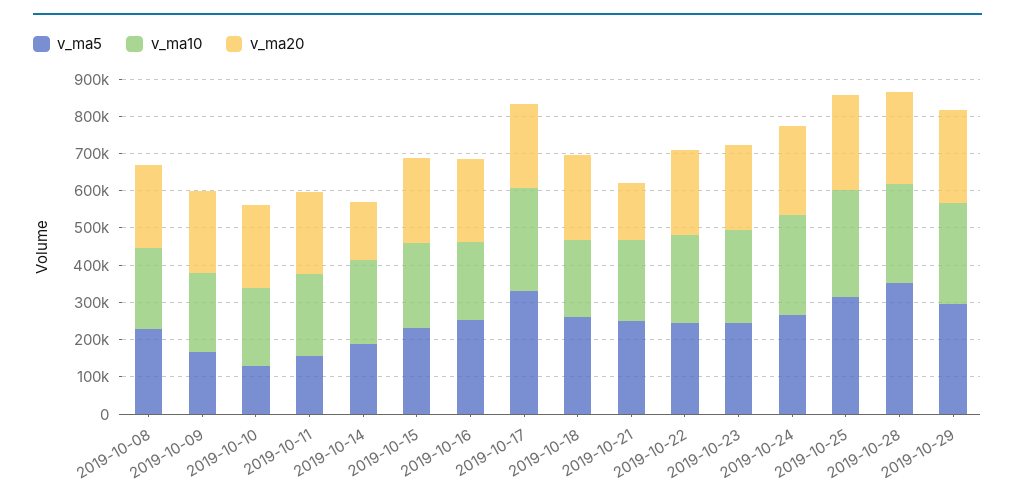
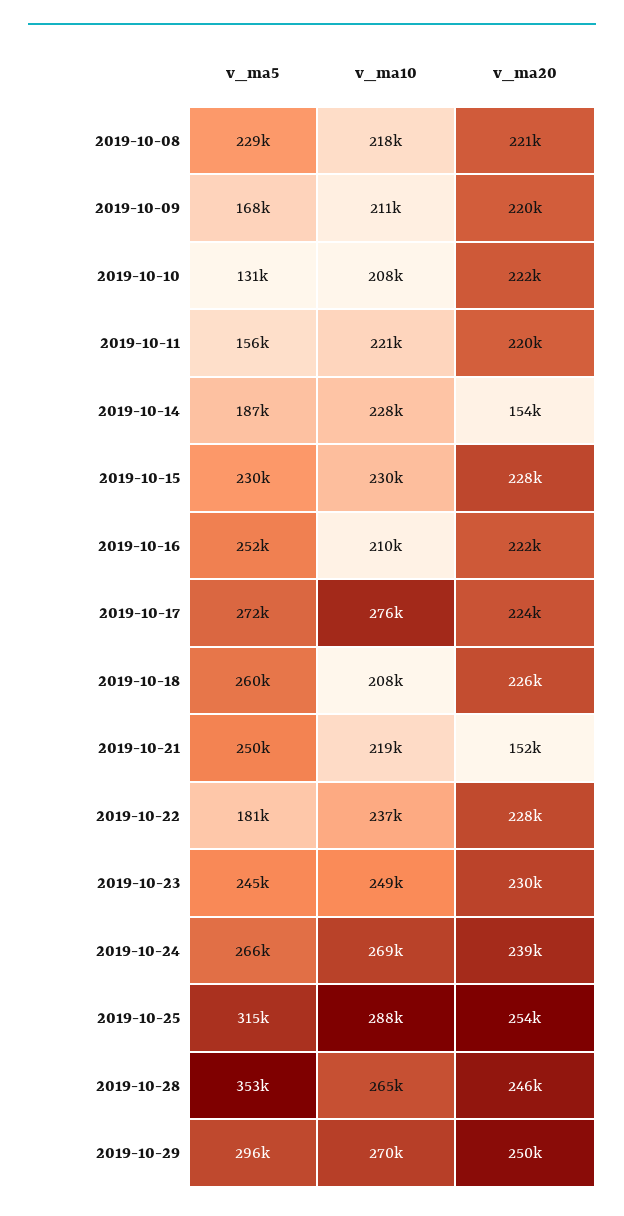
v_ma5, 2019-10-17: 325000 -> 272000
v_ma5, 2019-10-22: 250000 -> 181000

